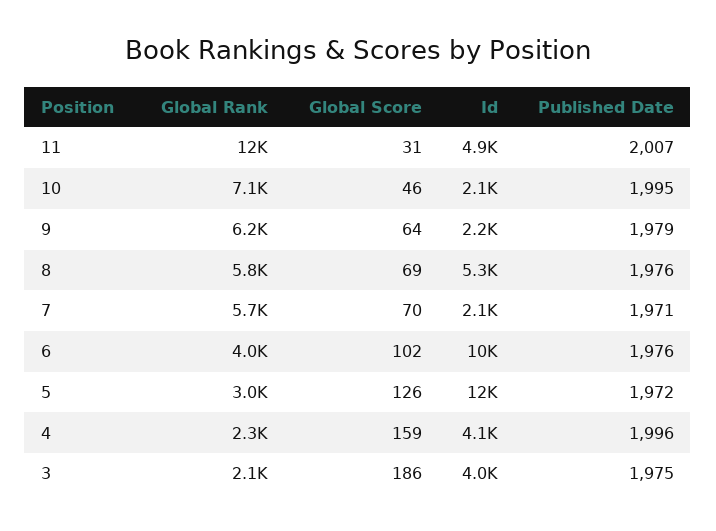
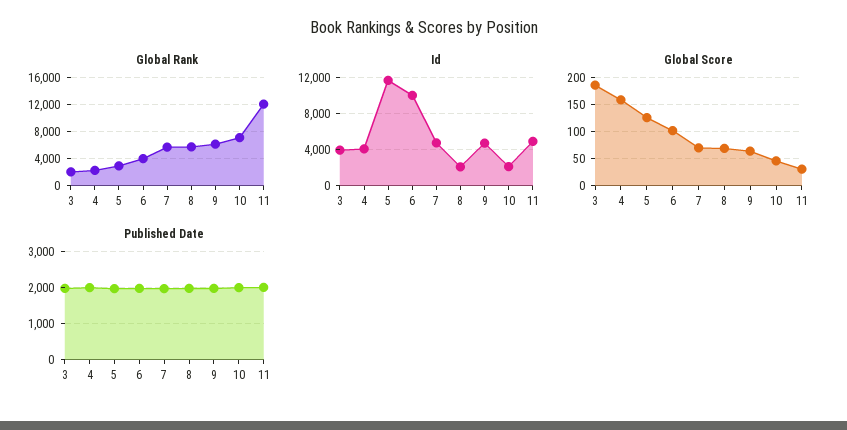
Id, 9: 2200 -> 5000
Id, 8: 5300 -> 2000
Id, 7: 2100 -> 5000

